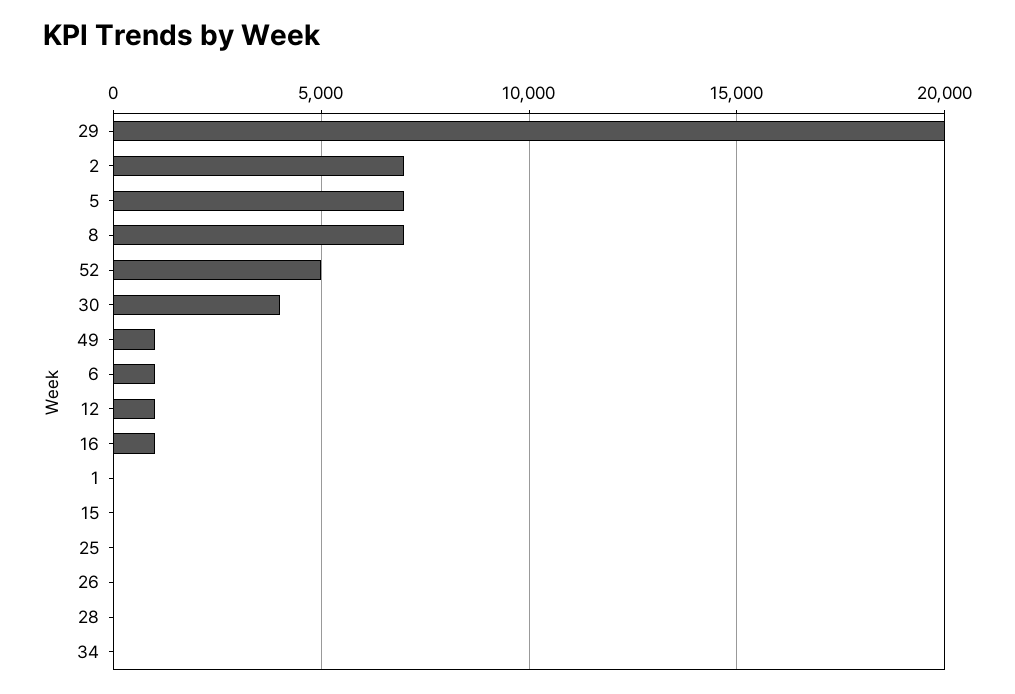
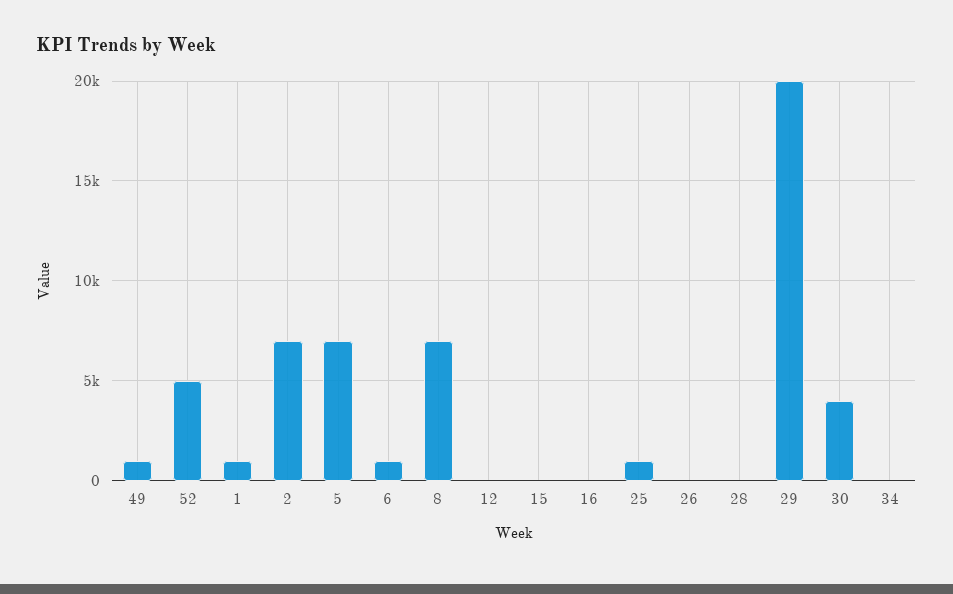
12: 1000 -> 0
16: 1000 -> 0
1: 0 -> 1000
25: 0 -> 1000

